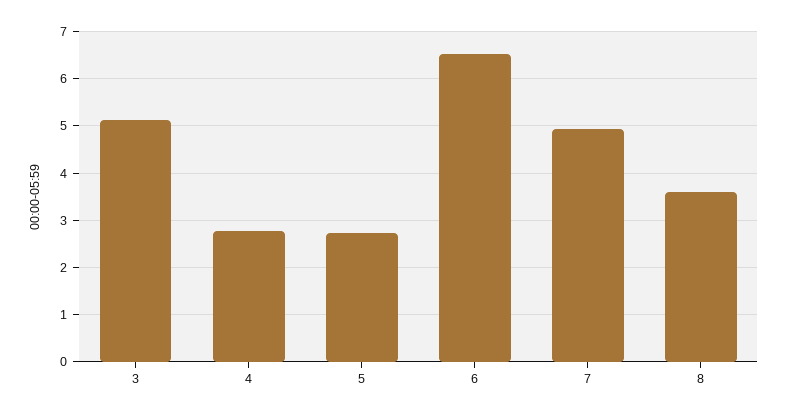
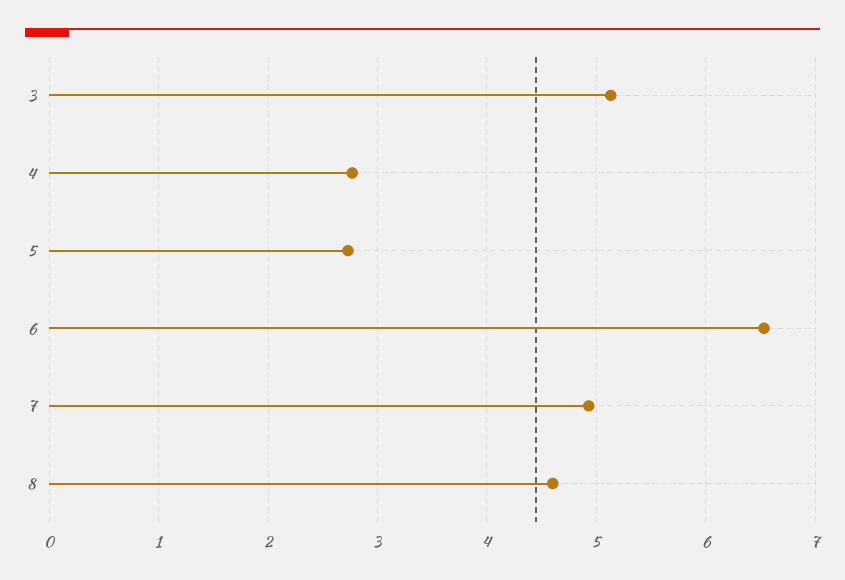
8: 3.6 -> 4.6

